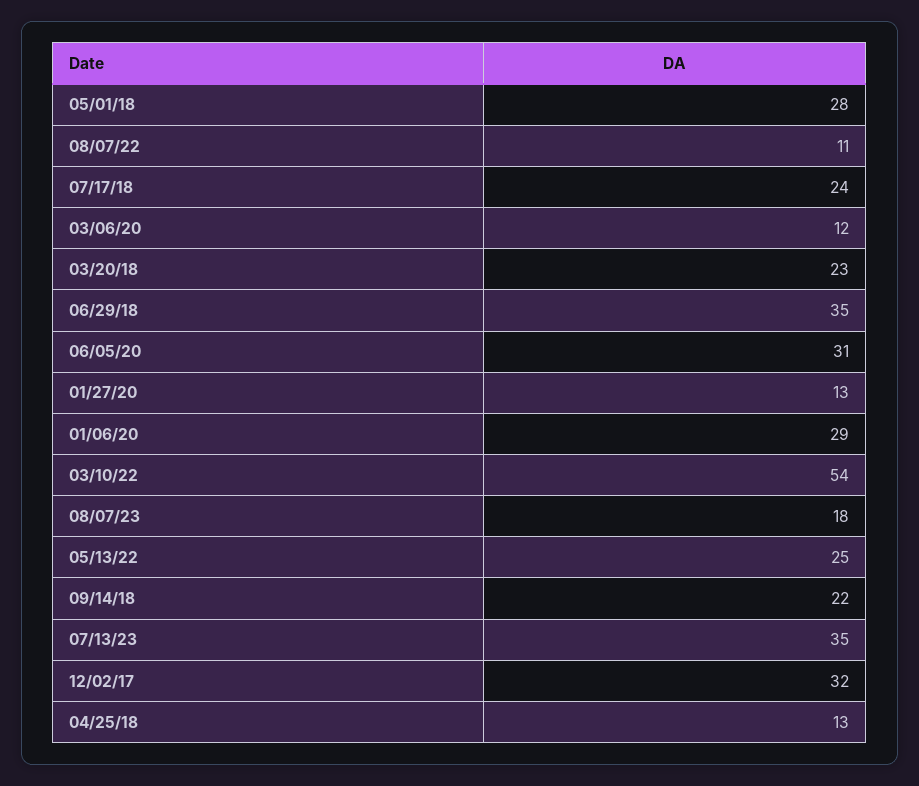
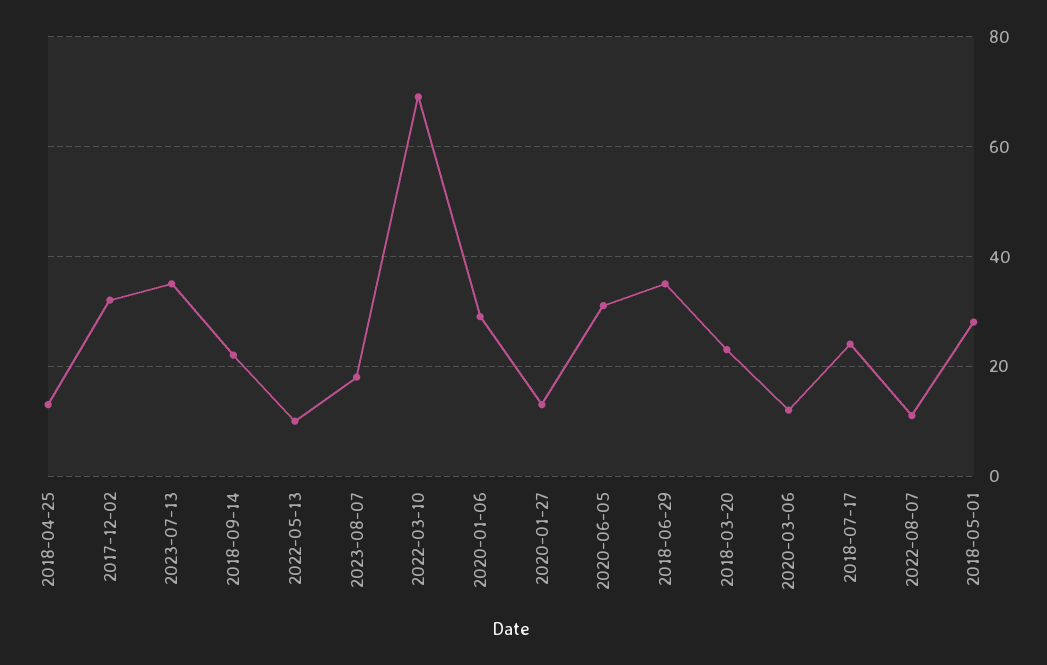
03/10/22: 54 -> 70
05/13/22: 25 -> 10

